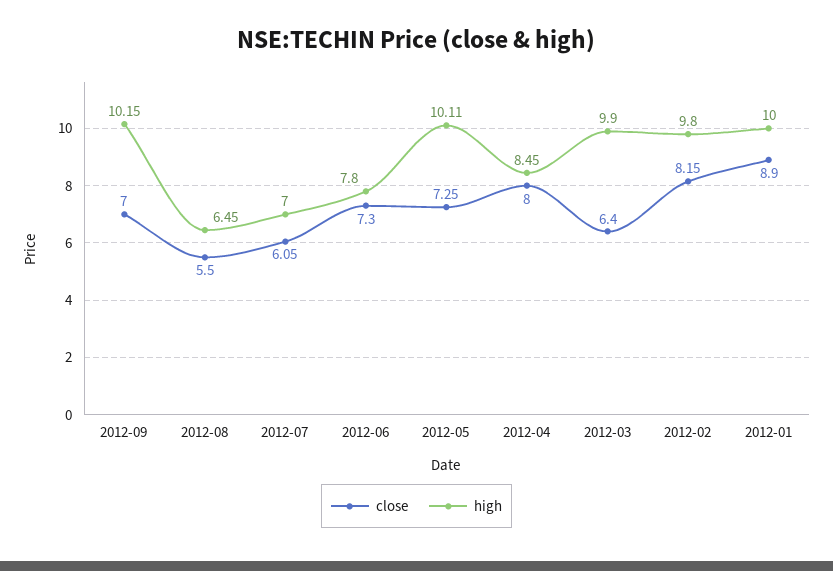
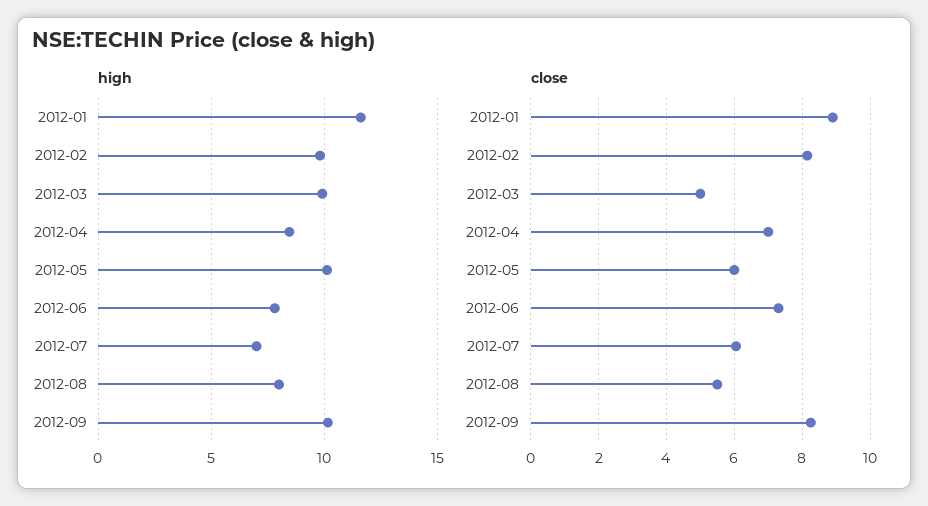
close, 2012-09: 7 -> 8.2
high, 2012-08: 6.45 -> 8
close, 2012-05: 7.25 -> 6
close, 2012-04: 8 -> 7
close, 2012-03: 6.4 -> 5
high, 2012-01: 10 -> 11.5

